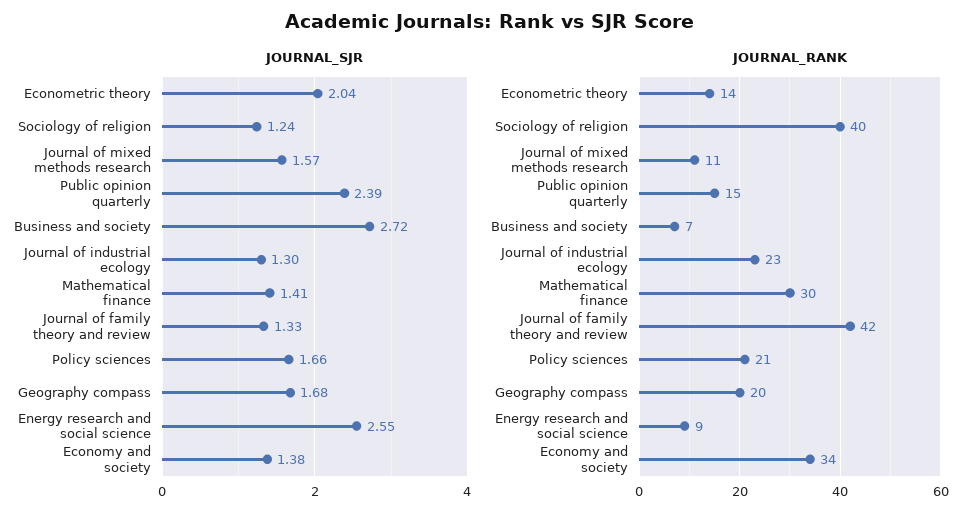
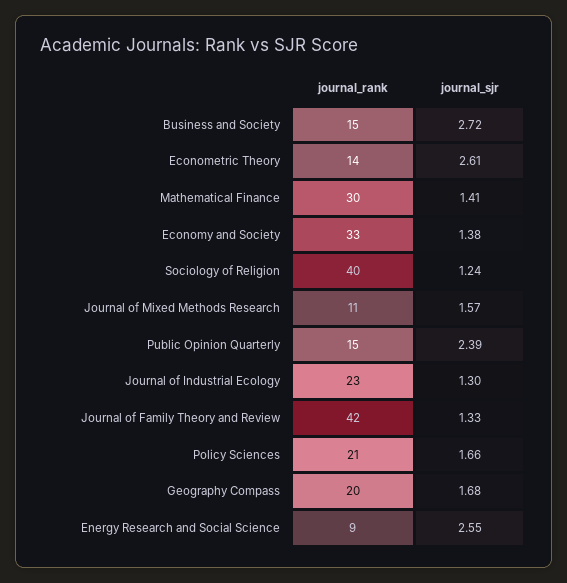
JOURNAL_SJR, Econometric theory: 2.04 -> 2.61
JOURNAL_RANK, Business and society: 7 -> 15
JOURNAL_RANK, Economy and society: 34 -> 33

